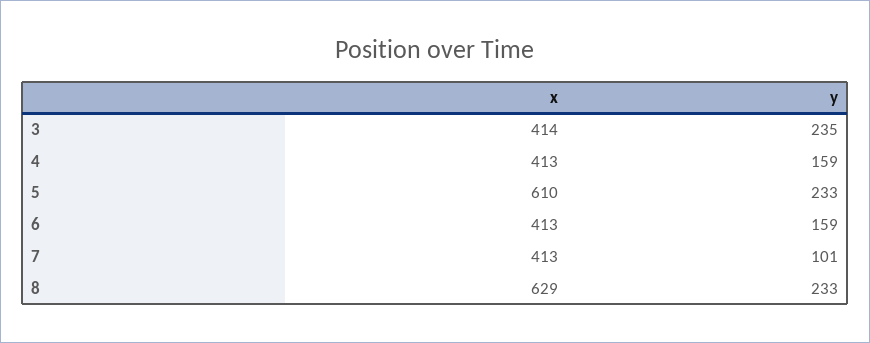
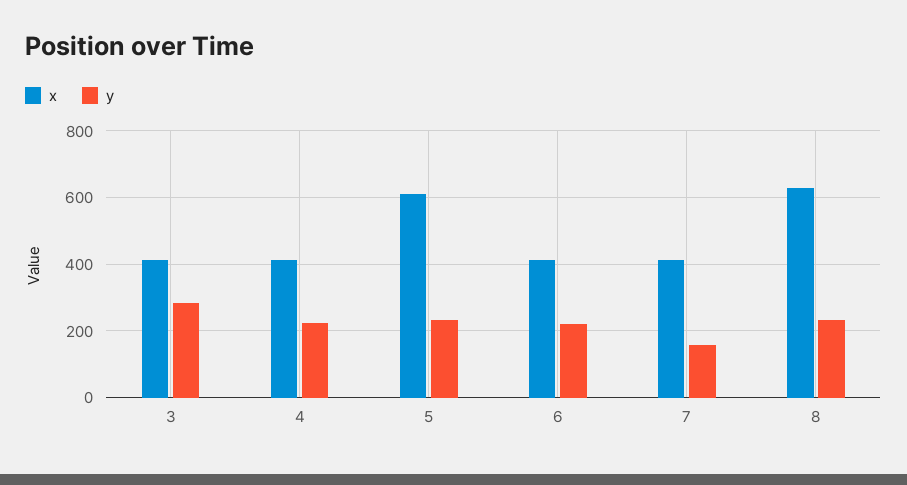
y, 3: 235 -> 280
y, 4: 159 -> 220
y, 6: 159 -> 220
y, 7: 101 -> 160

